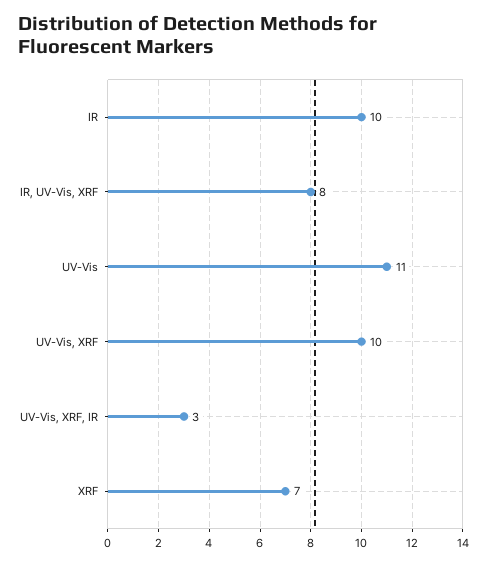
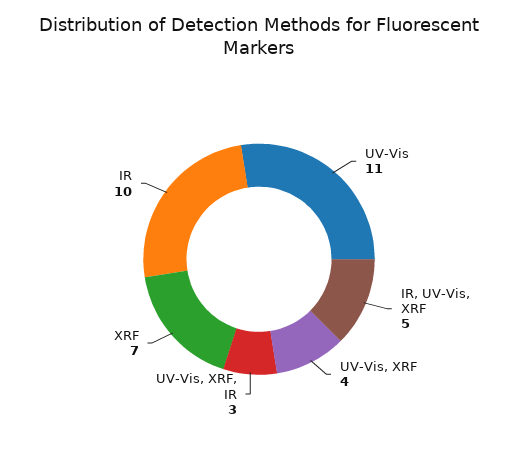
IR, UV-Vis, XRF: 8 -> 5
UV-Vis, XRF: 10 -> 4

